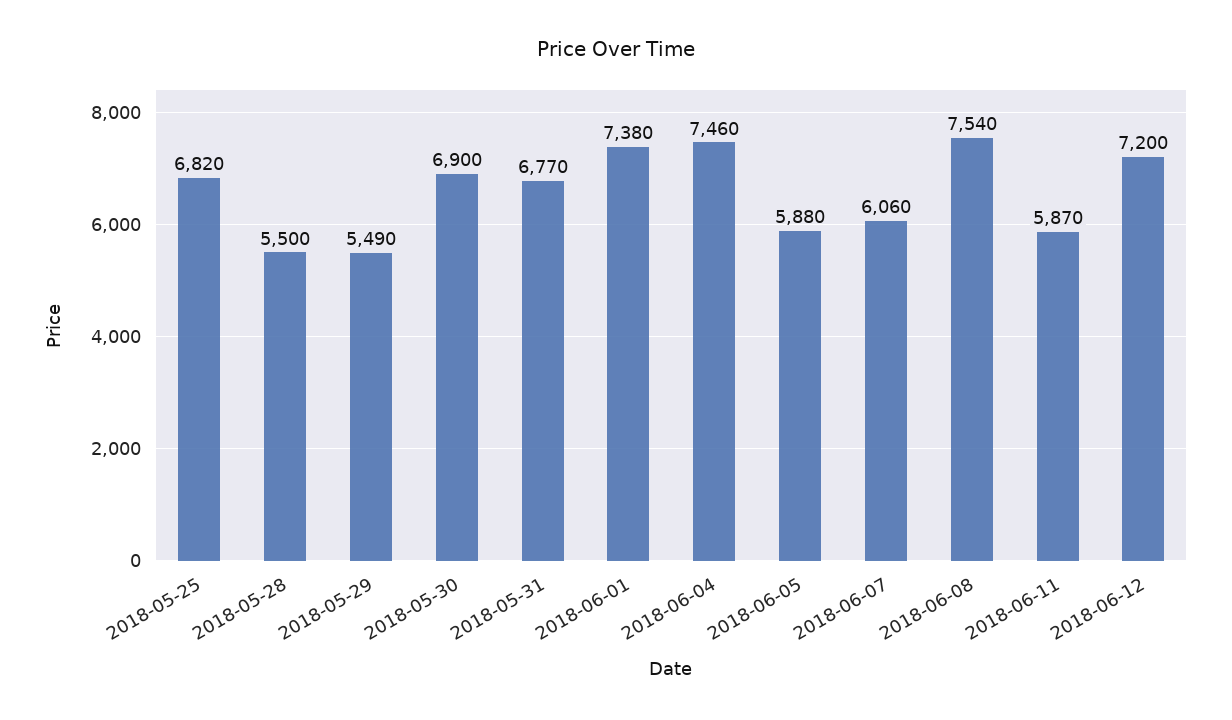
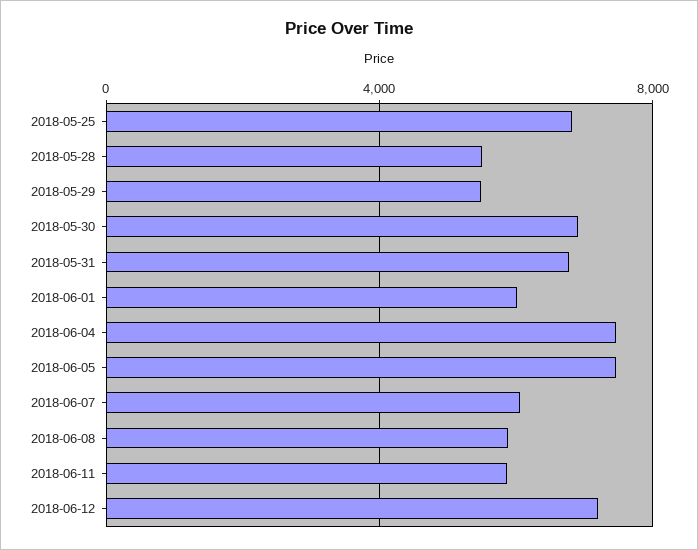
2018-06-01: 7380 -> 6000
2018-06-05: 5880 -> 7500
2018-06-08: 7540 -> 6000

